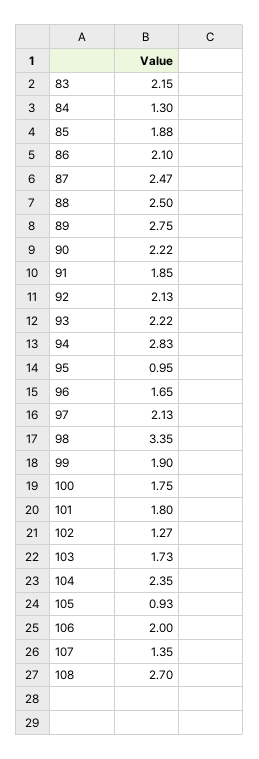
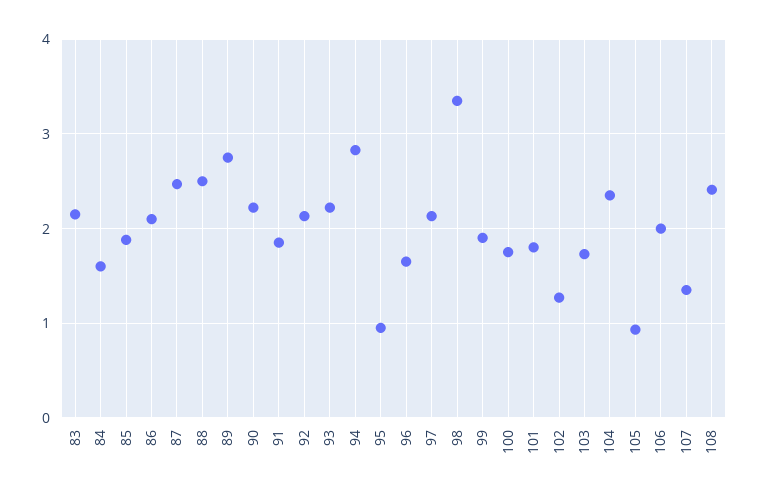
84: 1.3 -> 1.6
108: 2.7 -> 2.4

